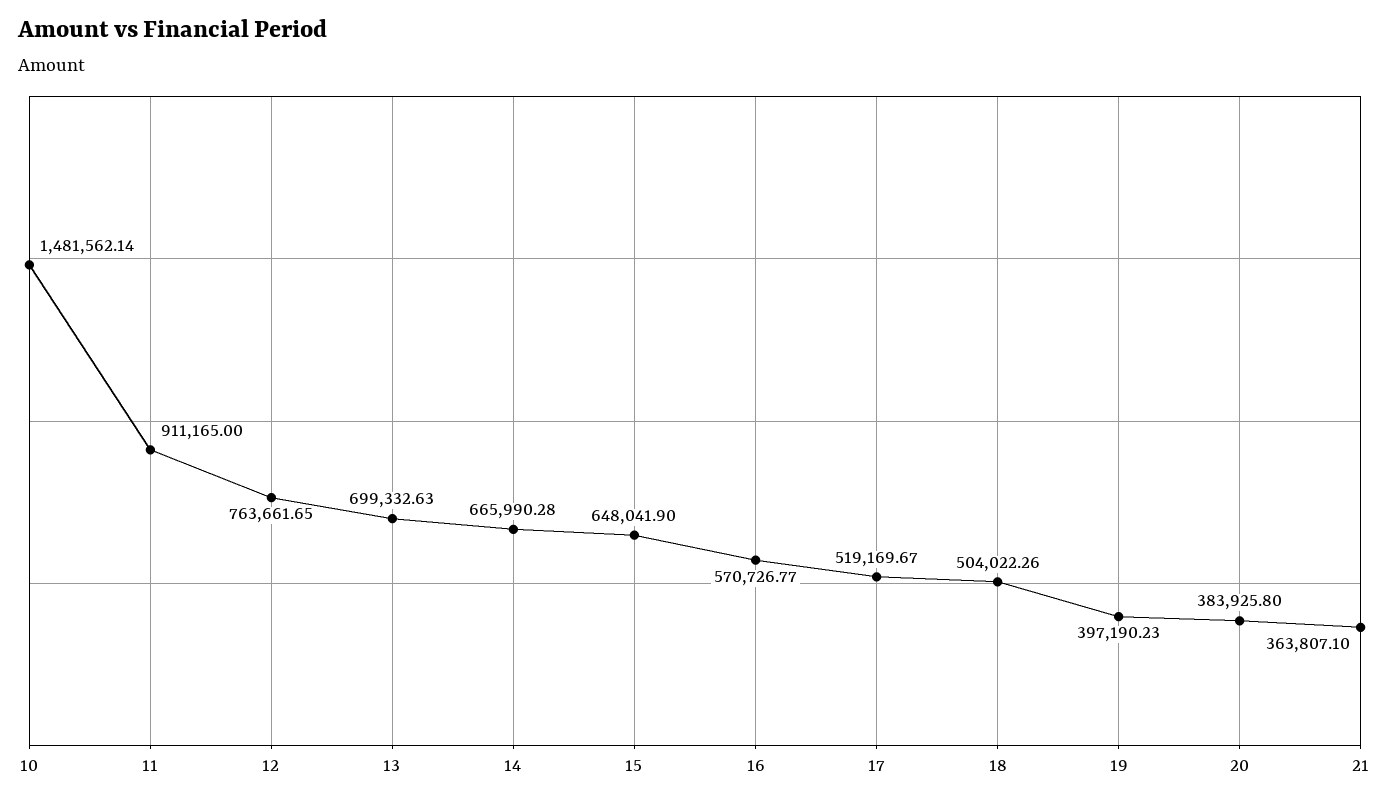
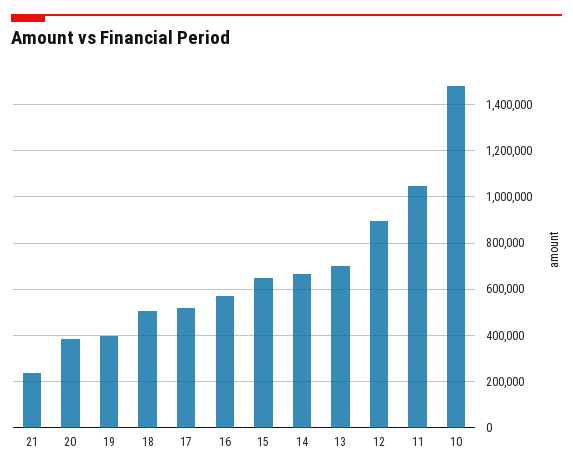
11: 911165 -> 1050000
12: 763661.65 -> 900000
21: 363807.1 -> 250000

